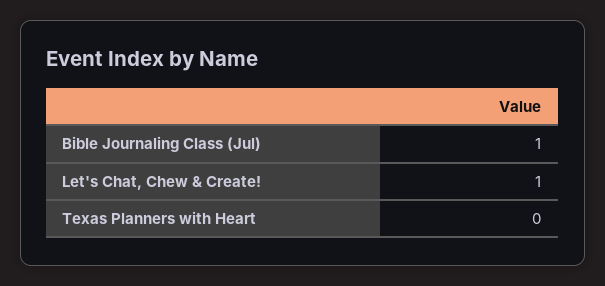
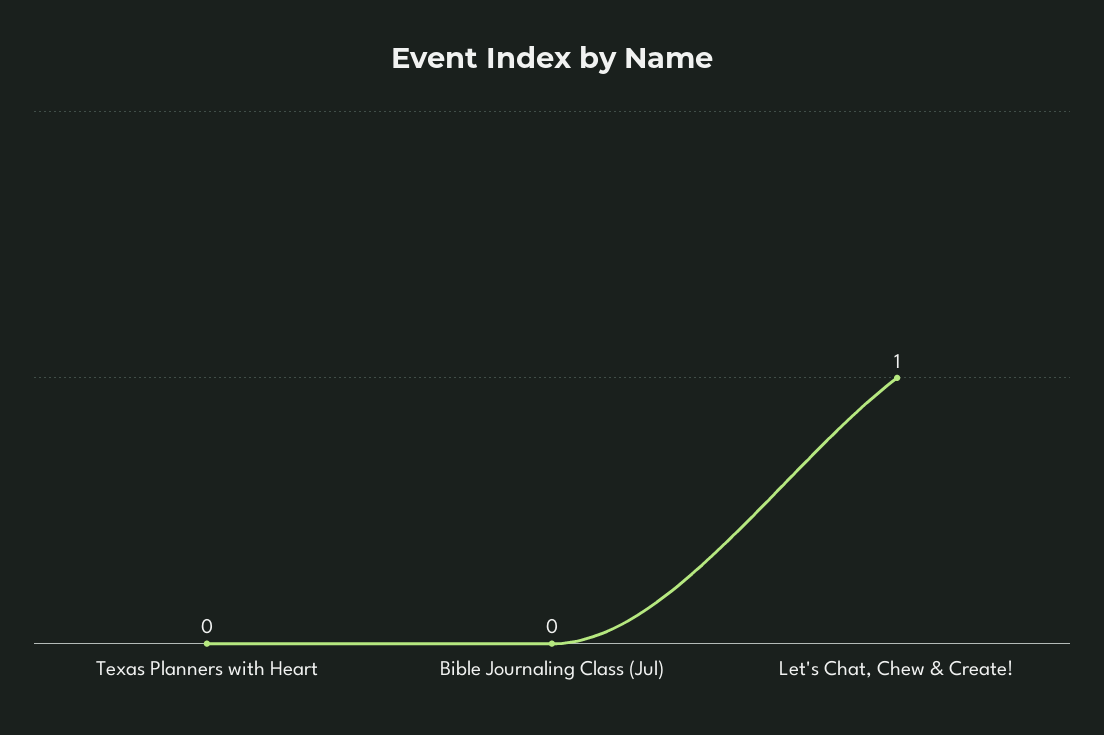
Bible Journaling Class (Jul): 1 -> 0

